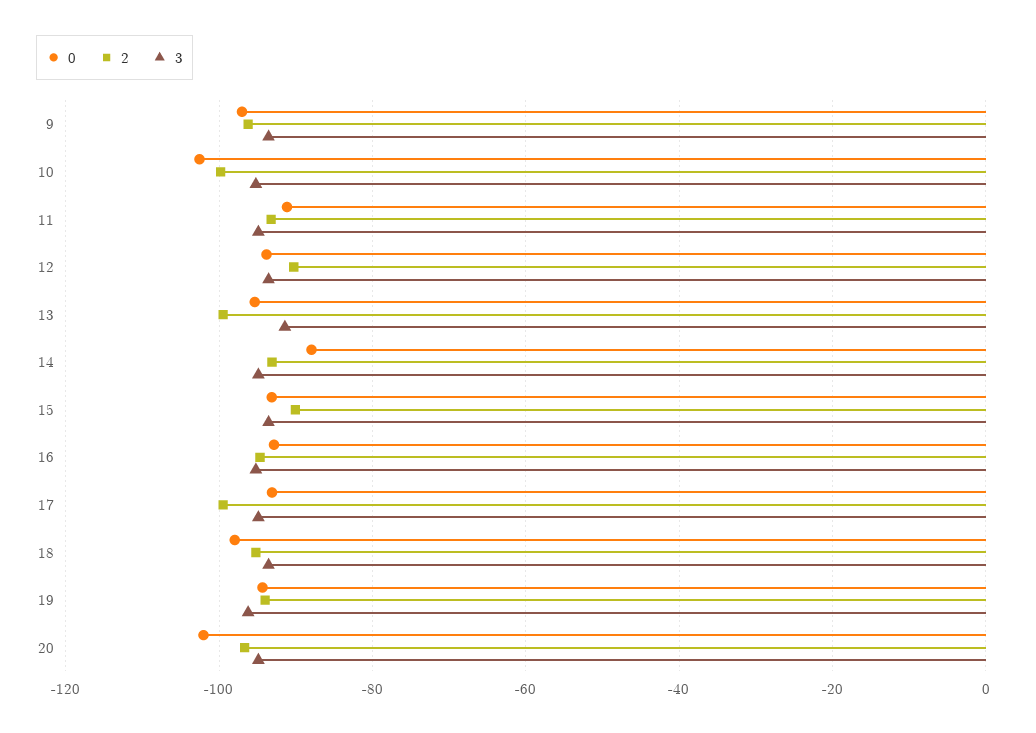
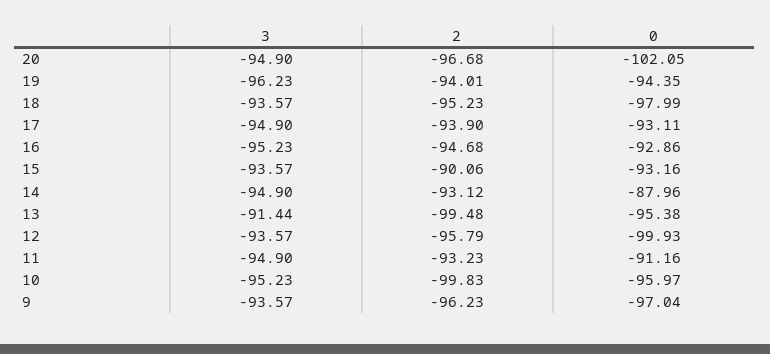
0, 10: -102 -> -95.97
0, 12: -94 -> -99.93
2, 12: -90 -> -95.79
2, 17: -100 -> -93.9

